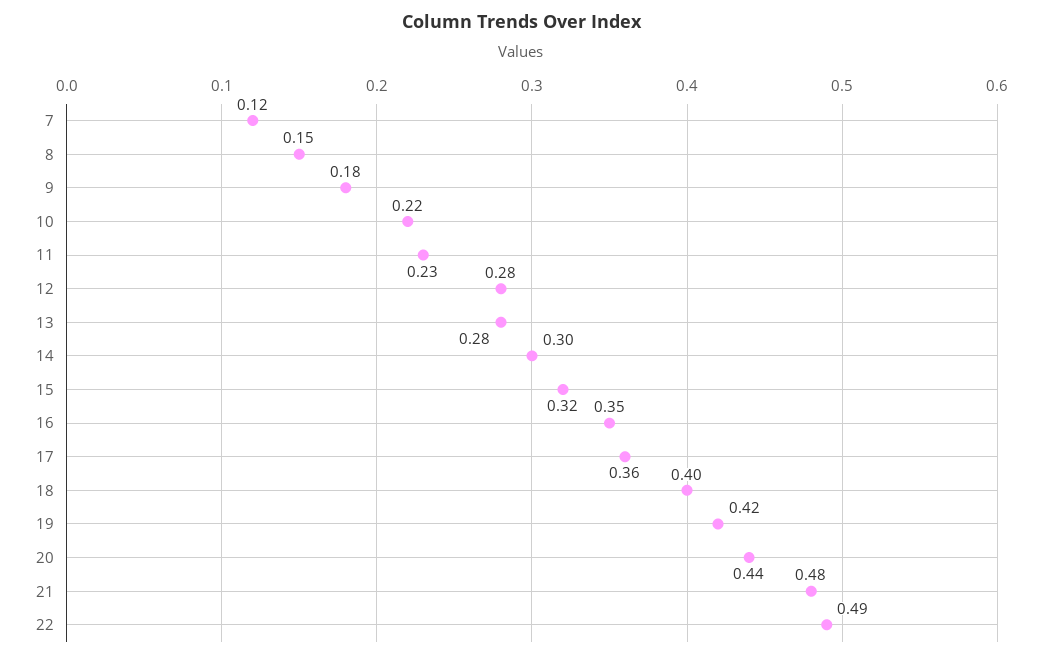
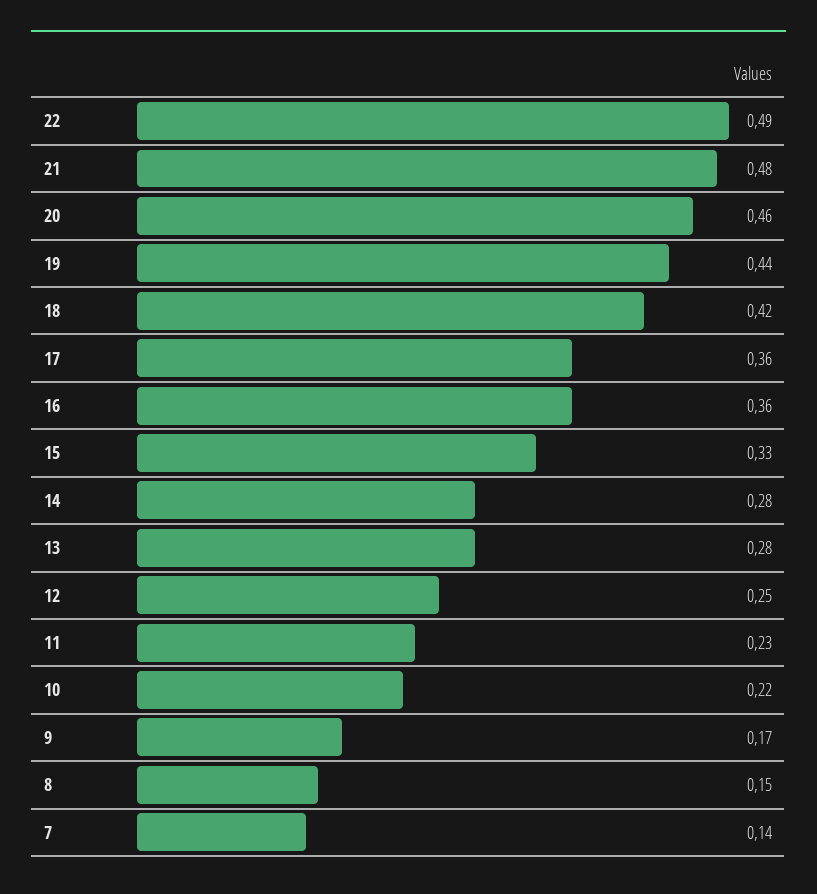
7: 0.12 -> 0.14
9: 0.18 -> 0.17
12: 0.28 -> 0.25
14: 0.3 -> 0.28
15: 0.32 -> 0.33
16: 0.35 -> 0.36
18: 0.4 -> 0.42
19: 0.42 -> 0.44
20: 0.44 -> 0.46

